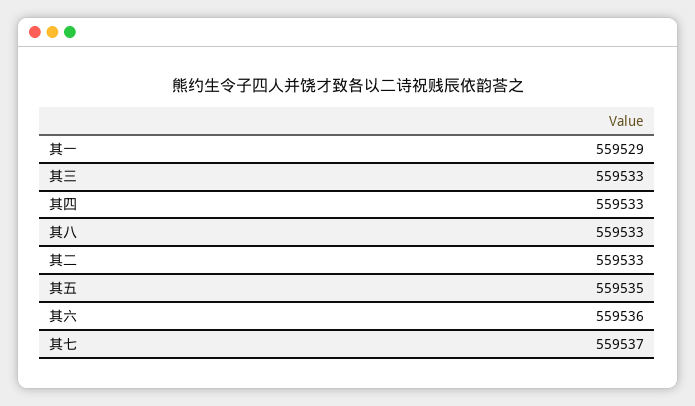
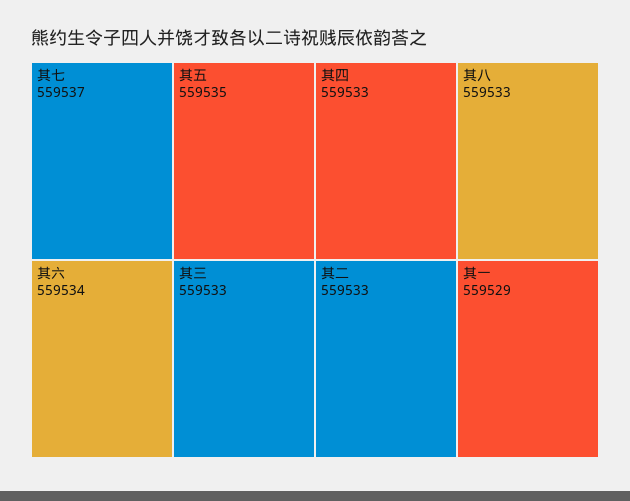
其六: 559536 -> 559534

